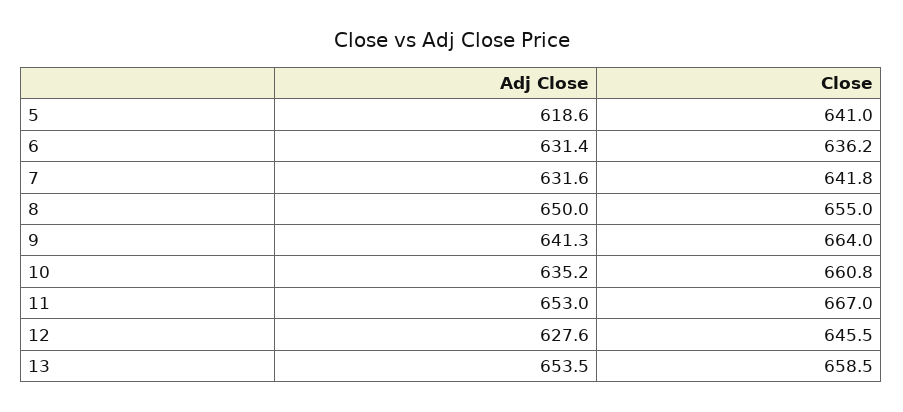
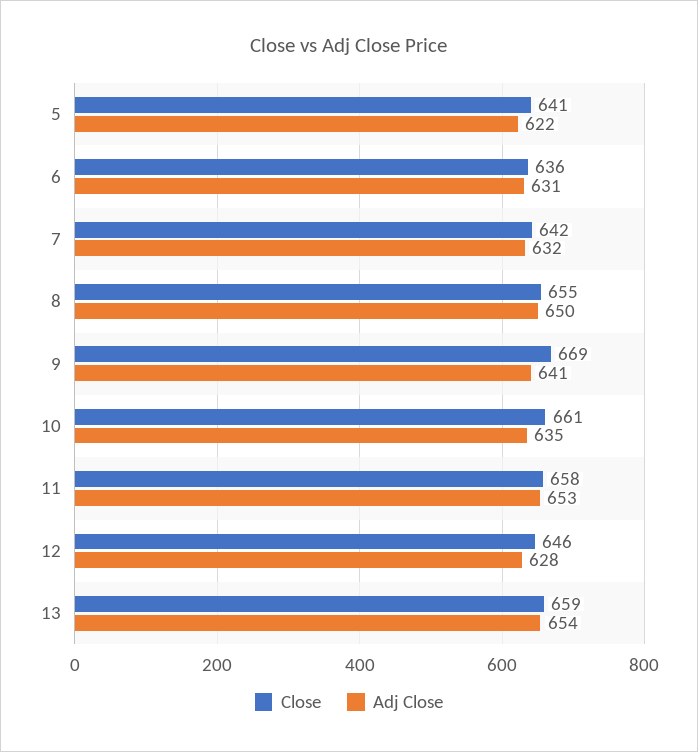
Adj Close, 5: 618.6 -> 622
Close, 9: 664 -> 669
Close, 11: 667 -> 658

